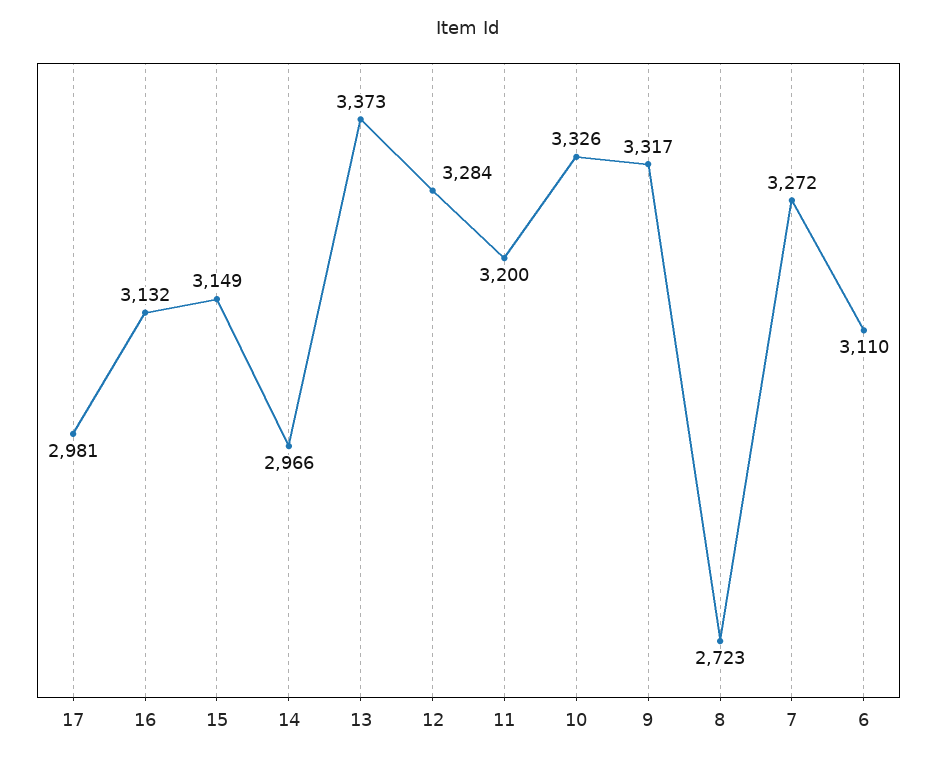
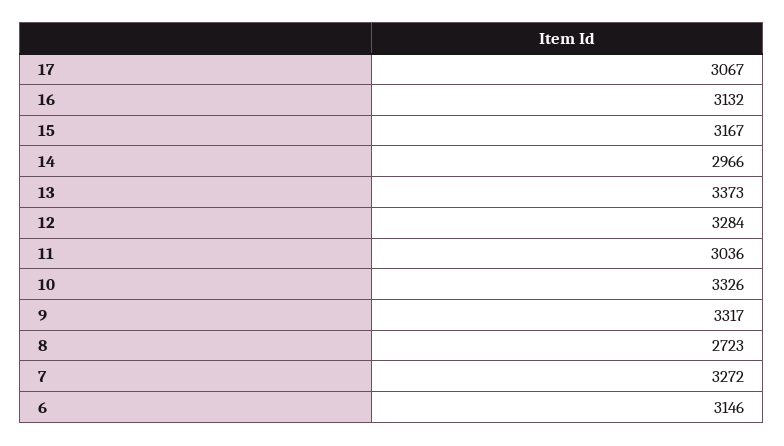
17: 2981 -> 3067
15: 3149 -> 3167
11: 3200 -> 3036
6: 3110 -> 3146

